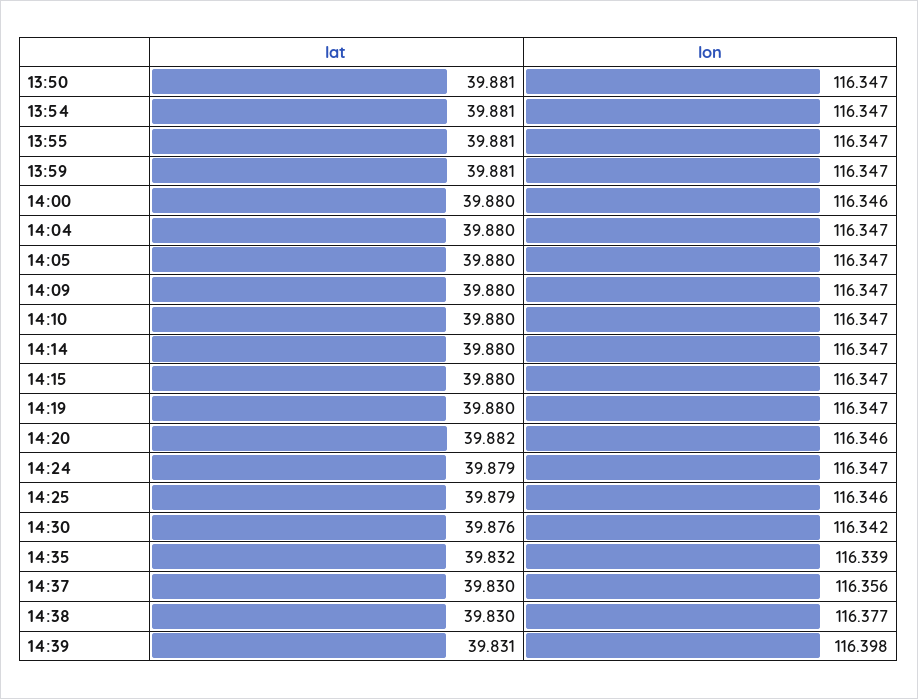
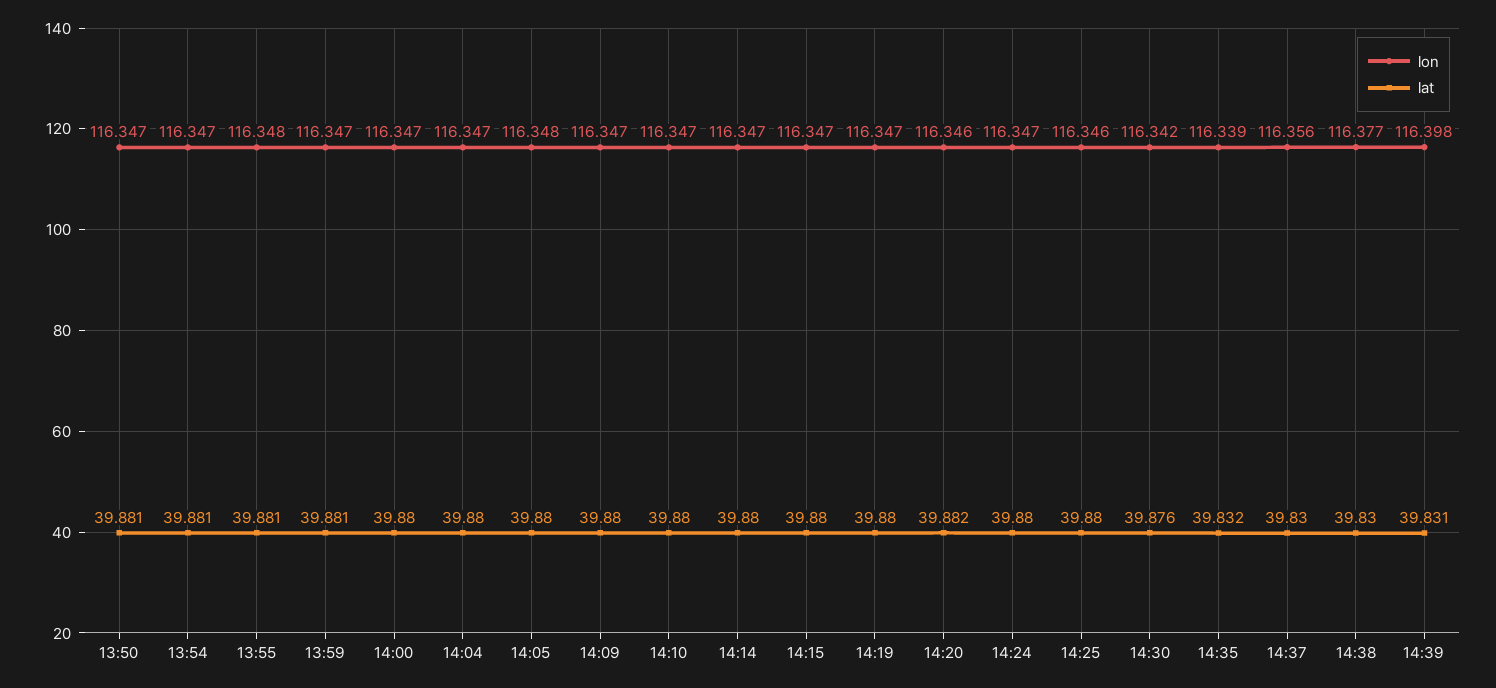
lon, 13:55: 116.347 -> 116.348
lon, 14:00: 116.346 -> 116.347
lon, 14:05: 116.347 -> 116.348
lat, 14:24: 39.879 -> 39.88
lat, 14:25: 39.879 -> 39.88

